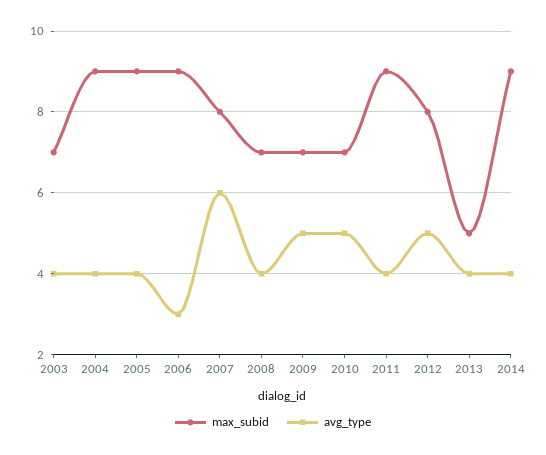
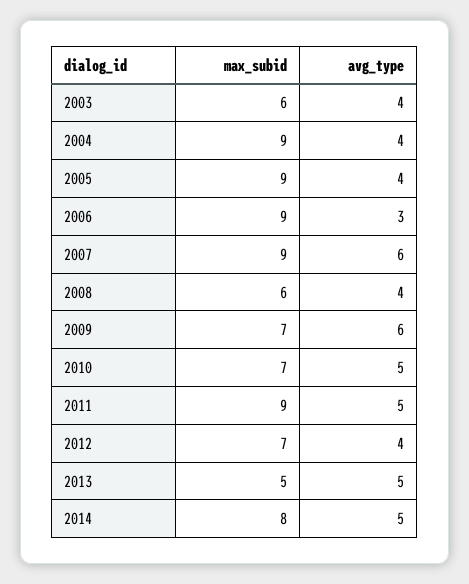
max_subid, 2003: 7 -> 6
max_subid, 2007: 8 -> 9
max_subid, 2008: 7 -> 6
avg_type, 2009: 5 -> 6
avg_type, 2011: 4 -> 5
max_subid, 2012: 8 -> 7
avg_type, 2012: 5 -> 4
avg_type, 2013: 4 -> 5
max_subid, 2014: 9 -> 8
avg_type, 2014: 4 -> 5

